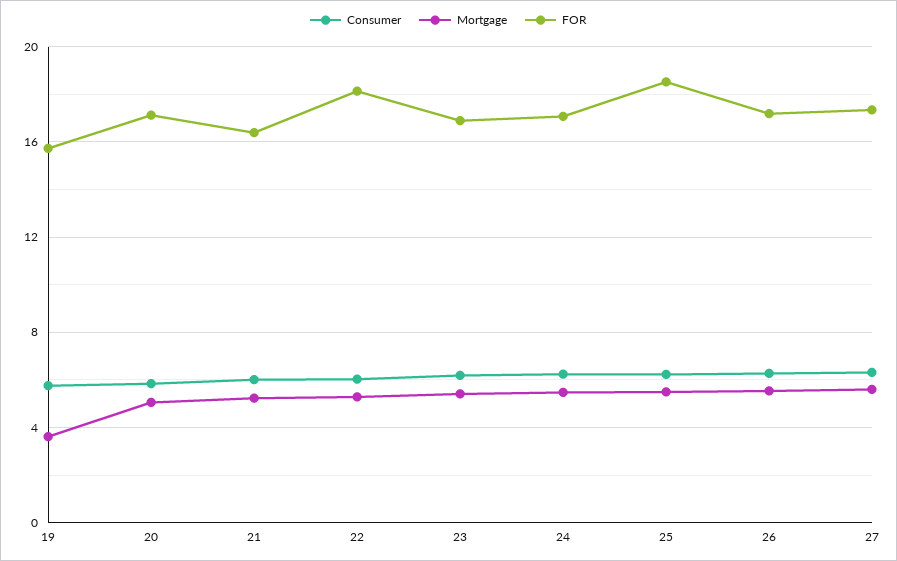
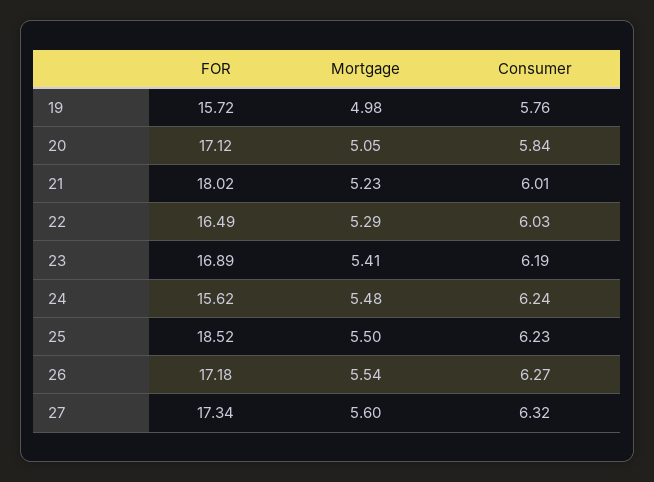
Mortgage, 19: 3.5 -> 4.98
FOR, 21: 16.5 -> 18.02
FOR, 22: 18 -> 16.49
FOR, 24: 17 -> 15.62

